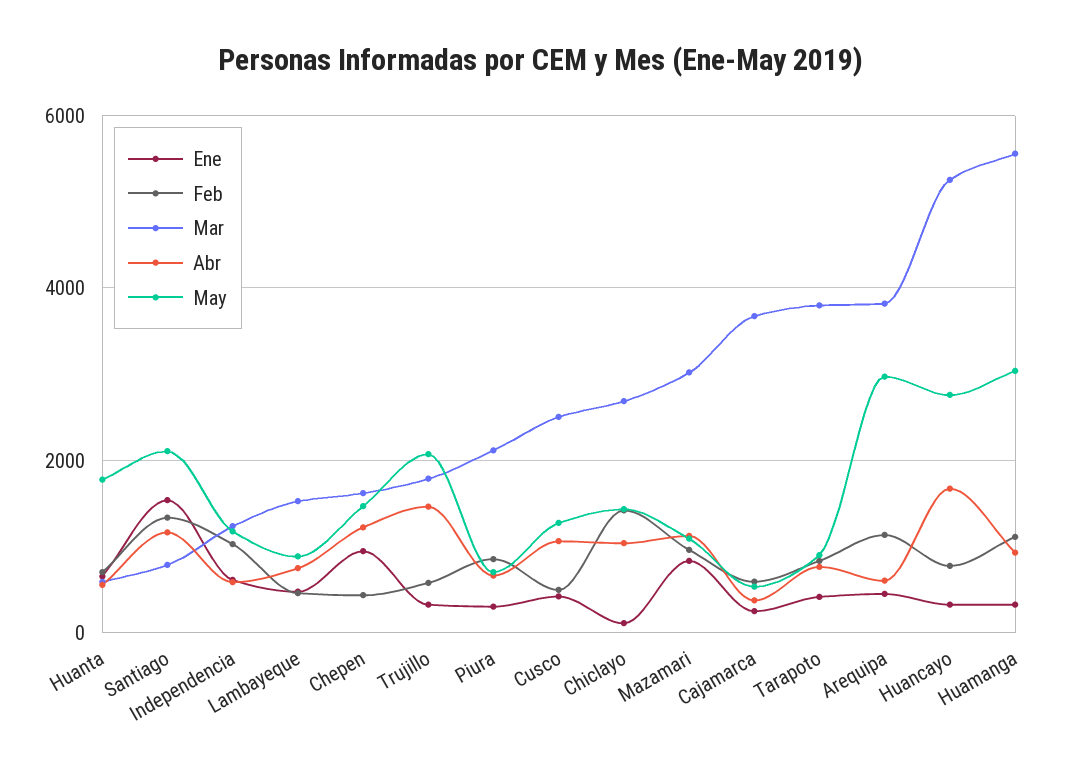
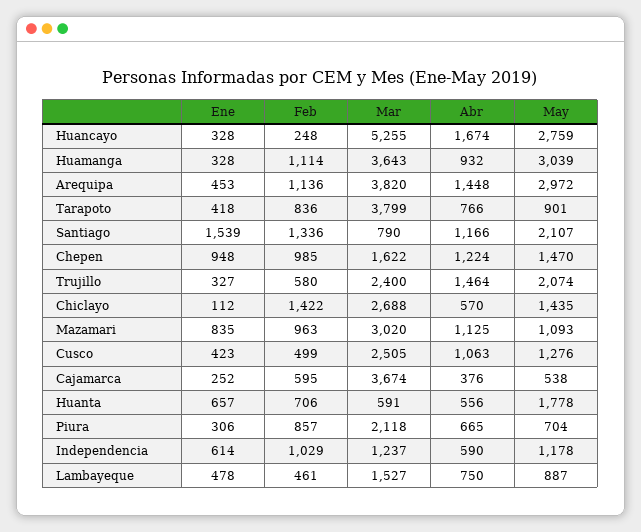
Feb, Chepen: 400 -> 985
Mar, Trujillo: 1800 -> 2400
Abr, Chiclayo: 1000 -> 570
Abr, Arequipa: 600 -> 1448
Feb, Huancayo: 800 -> 248
Mar, Huamanga: 5600 -> 3643

